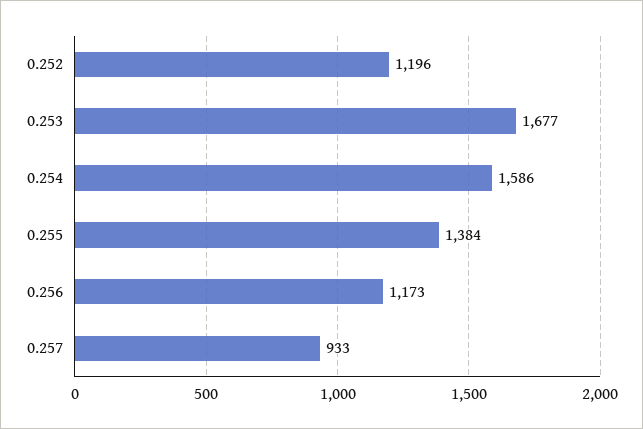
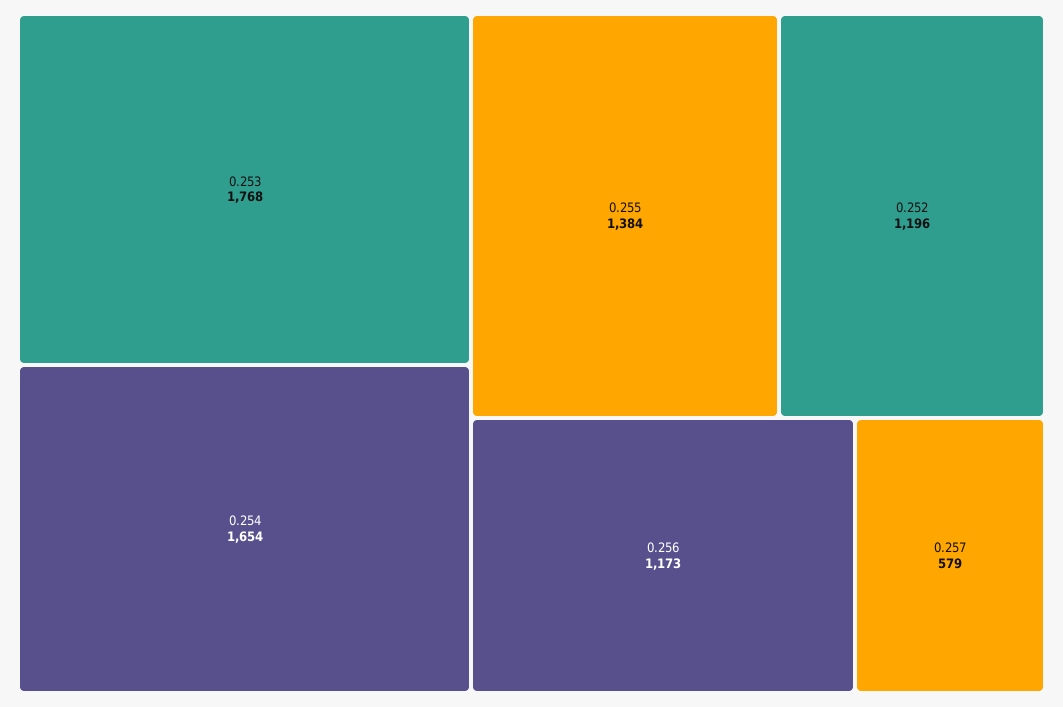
0.253: 1677 -> 1768
0.254: 1586 -> 1654
0.257: 933 -> 579

